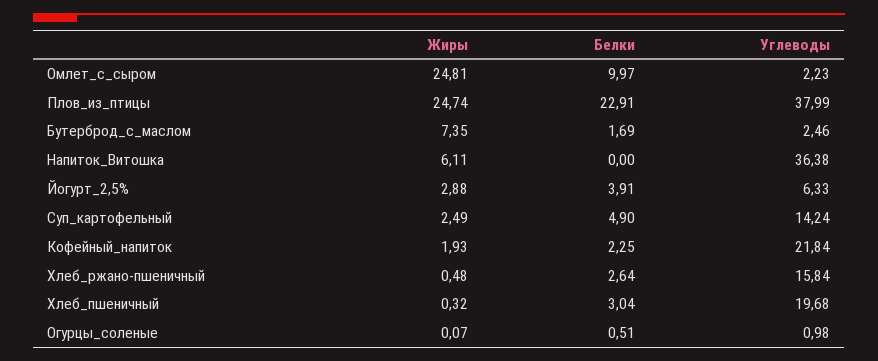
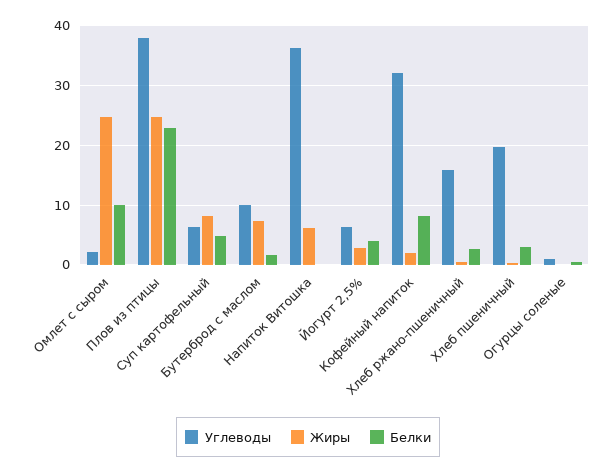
Углеводы, Бутерброд_с_маслом: 2.46 -> 10
Жиры, Суп_картофельный: 2.49 -> 8
Углеводы, Суп_картофельный: 14.24 -> 6
Белки, Кофейный_напиток: 2.25 -> 8
Углеводы, Кофейный_напиток: 21.84 -> 32

